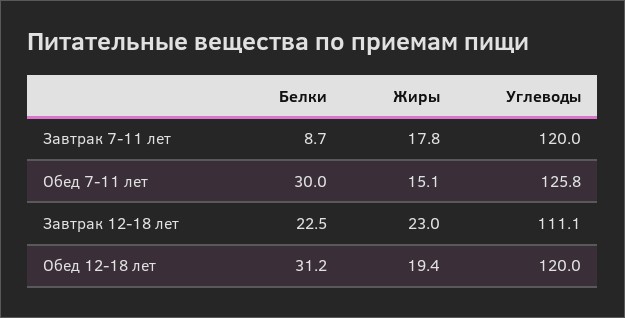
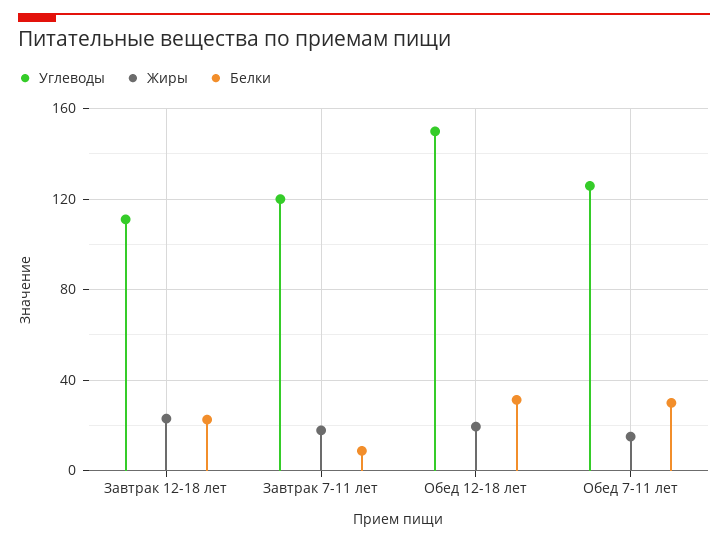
Углеводы, Обед 12-18 лет: 120 -> 150

